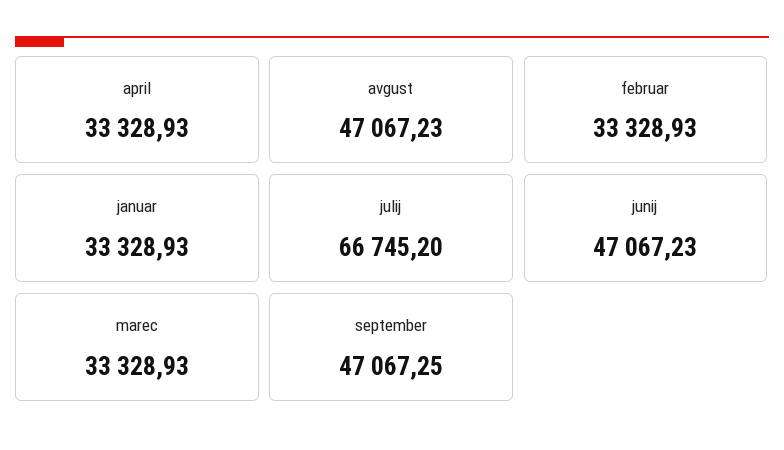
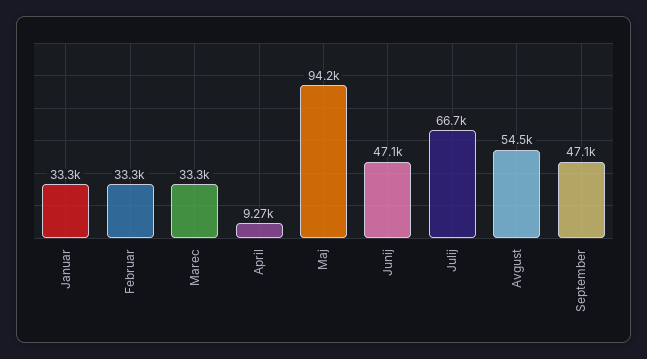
april: 33328.93 -> 9270
avgust: 47067.23 -> 54500
Maj: none -> 94200

